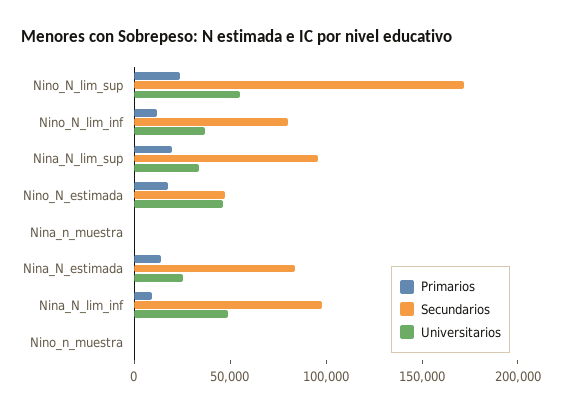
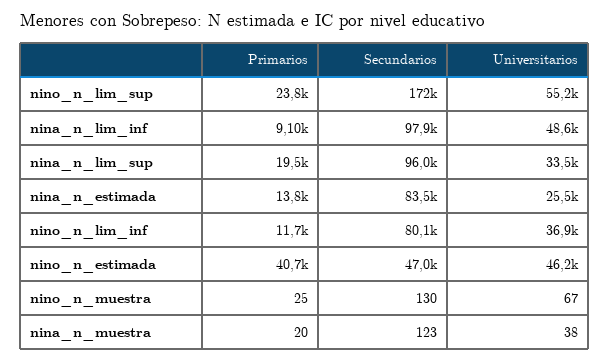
Primarios, Nino_N_estimada: 20000 -> 40700

